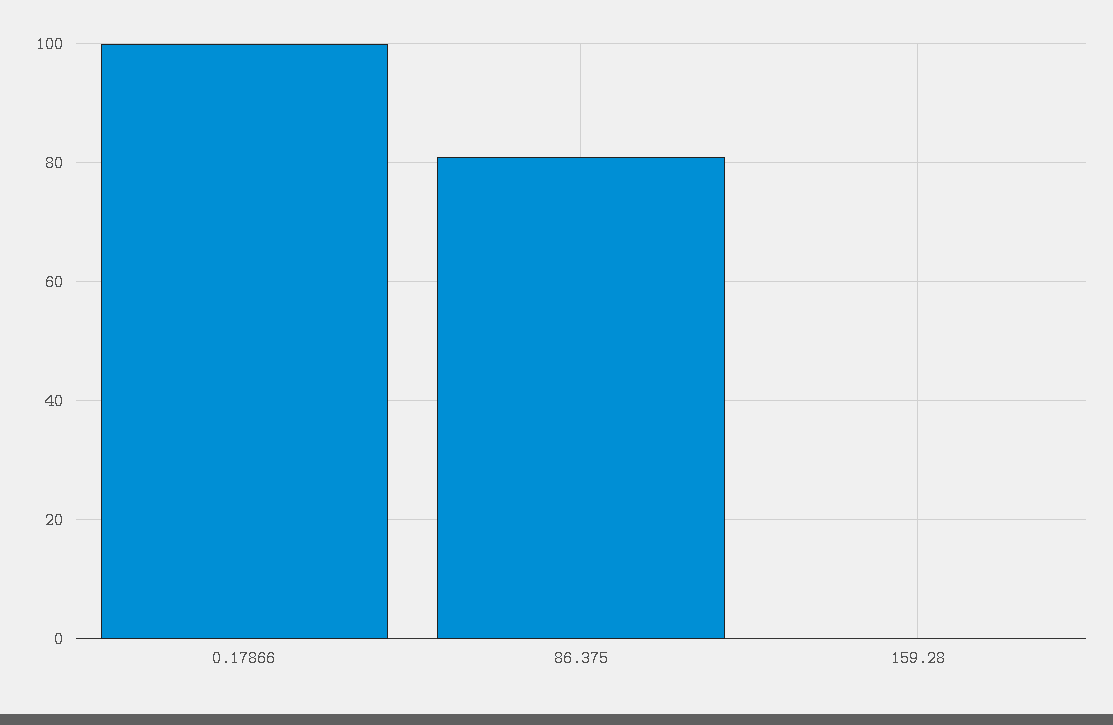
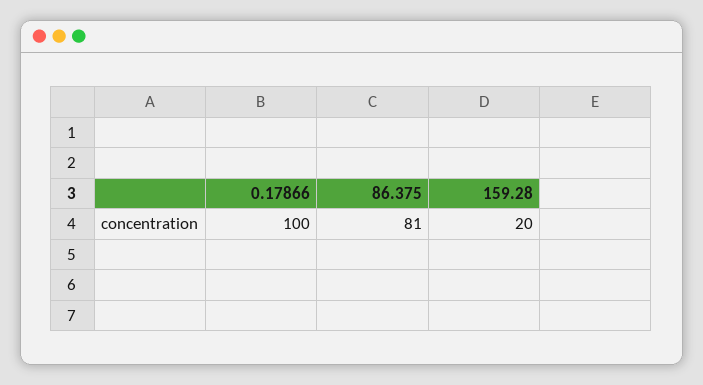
159.28: 0 -> 20

